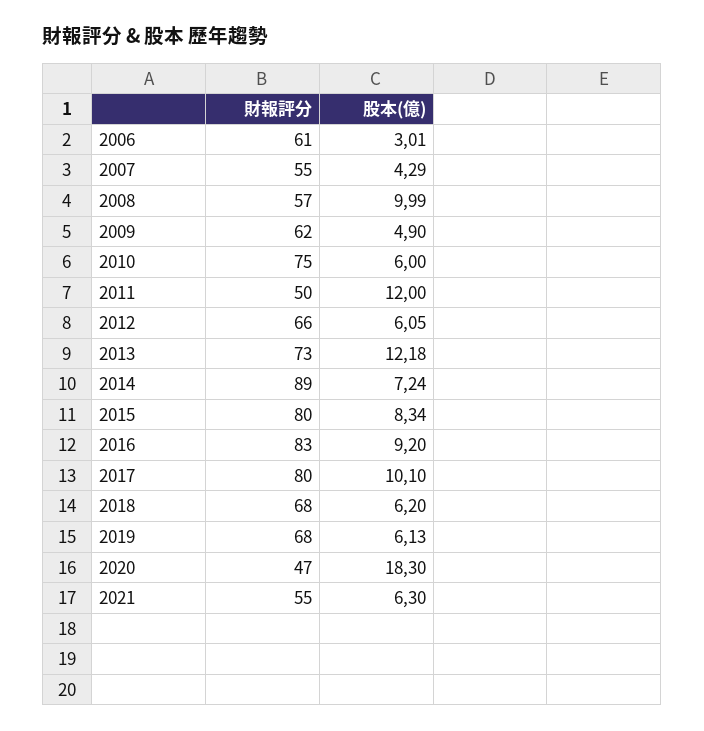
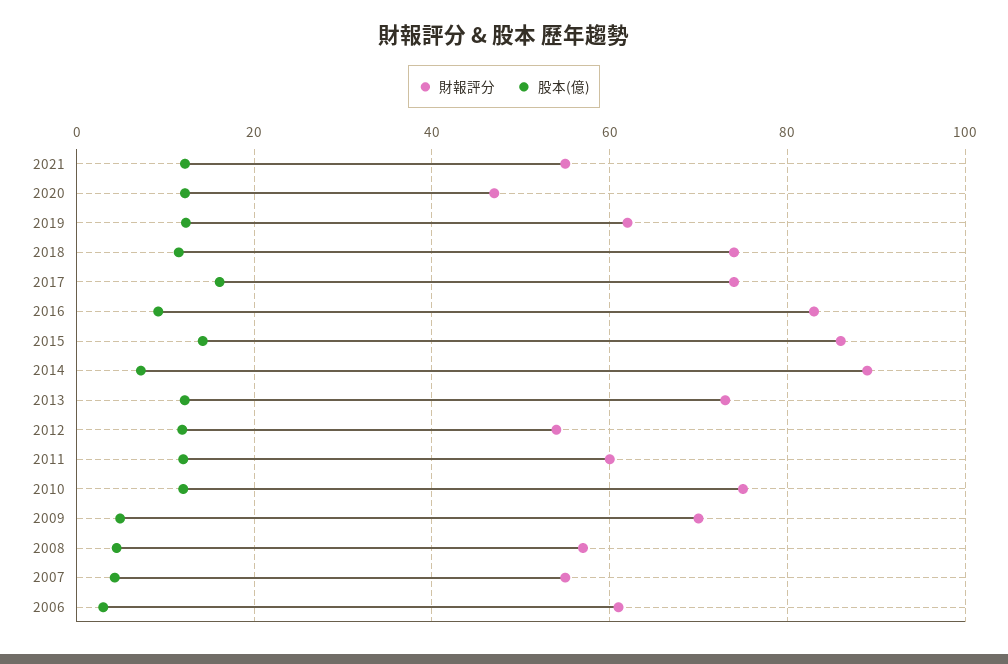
股本(億), 2008: 9.99 -> 4
財報評分, 2009: 62 -> 70
股本(億), 2010: 6 -> 12
財報評分, 2011: 50 -> 60
財報評分, 2012: 66 -> 54
股本(億), 2012: 6.05 -> 12
財報評分, 2015: 80 -> 86
股本(億), 2015: 8.34 -> 14
財報評分, 2017: 80 -> 74
股本(億), 2017: 10.1 -> 16
財報評分, 2018: 68 -> 74
股本(億), 2018: 6.2 -> 12
財報評分, 2019: 68 -> 62
股本(億), 2019: 6.13 -> 12
股本(億), 2020: 18.3 -> 12
股本(億), 2021: 6.3 -> 12

